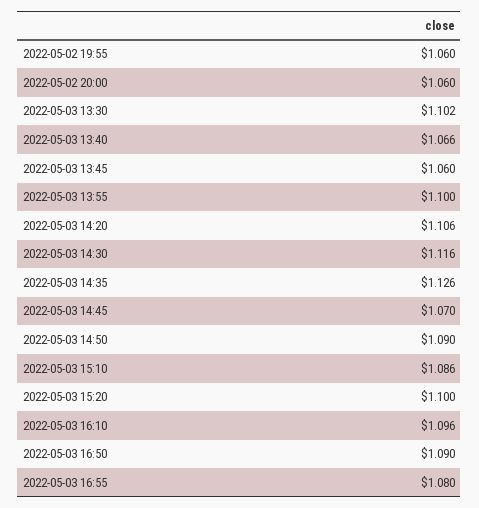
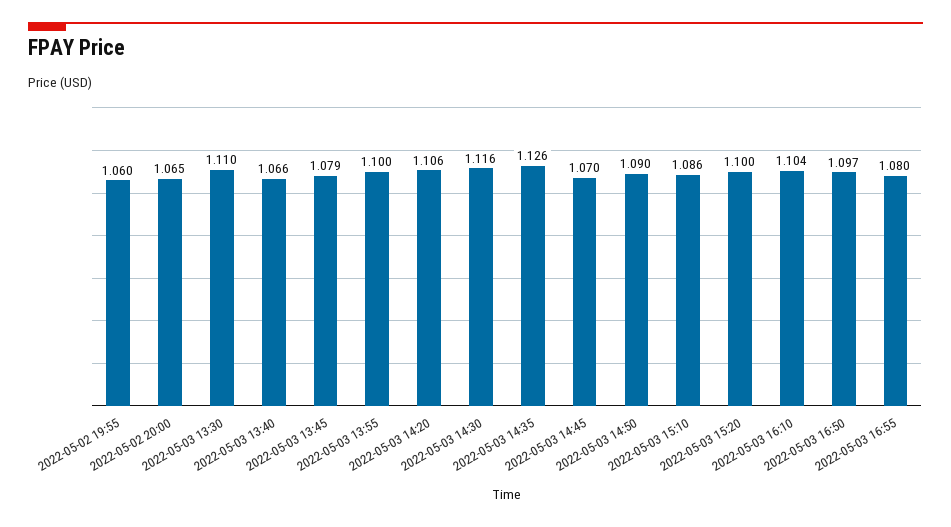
2022-05-02 20:00: 1.06 -> 1.065
2022-05-03 13:30: 1.102 -> 1.11
2022-05-03 13:45: 1.06 -> 1.079
2022-05-03 16:10: 1.096 -> 1.104
2022-05-03 16:50: 1.09 -> 1.097

